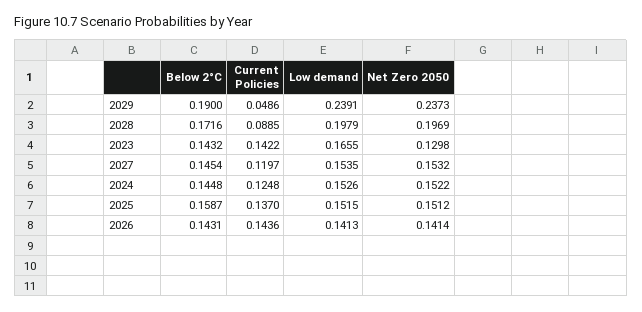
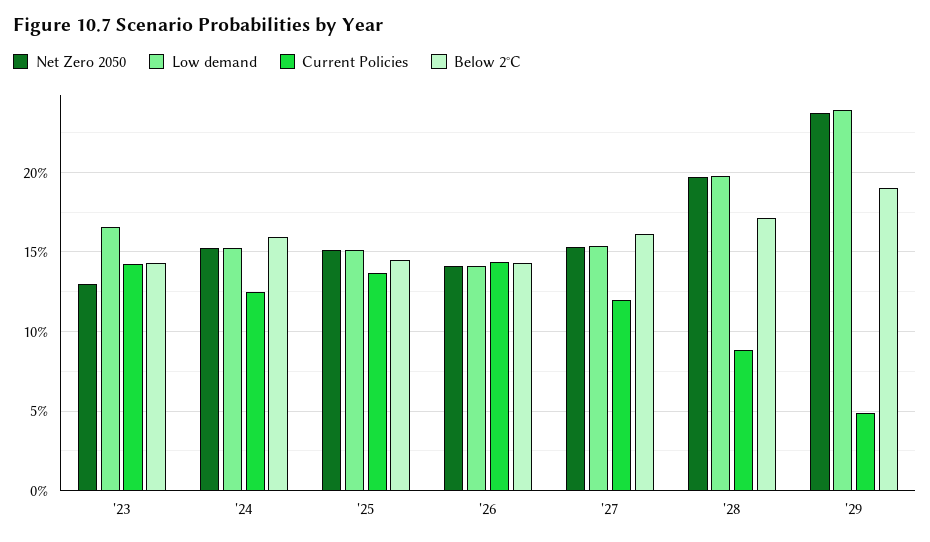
Below 2°C, 2027: 0.1454 -> 0.16
Below 2°C, 2024: 0.1448 -> 0.16
Below 2°C, 2025: 0.1587 -> 0.145

